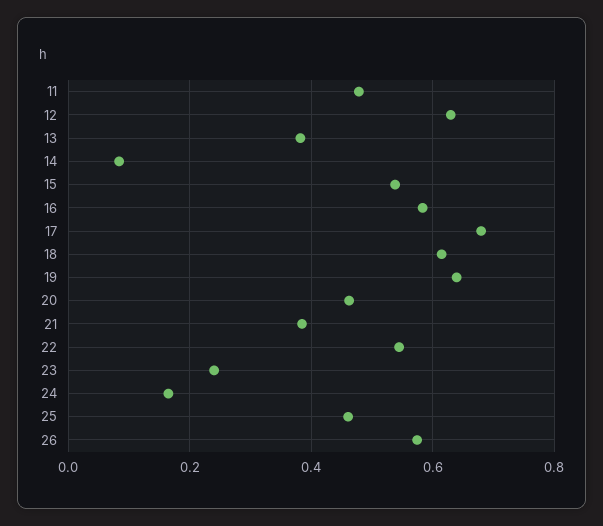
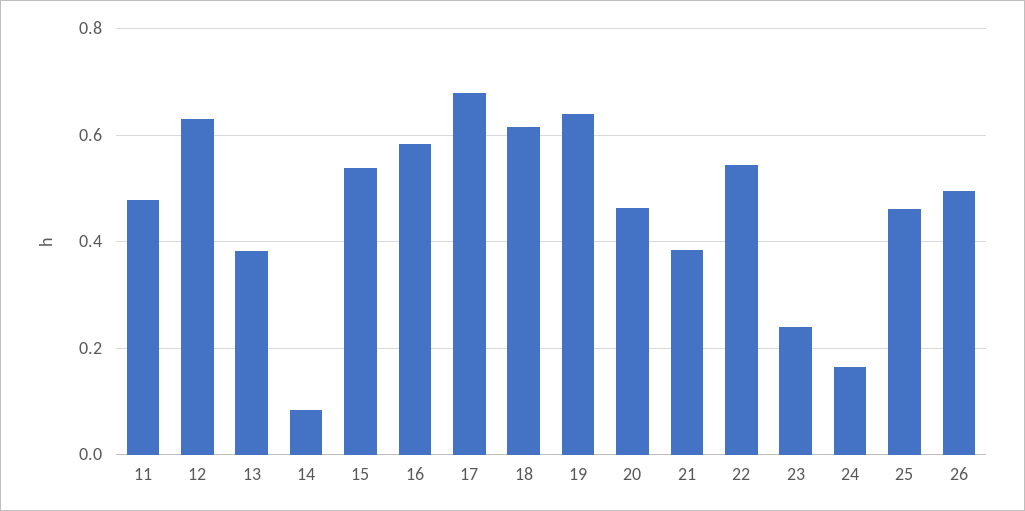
26: 0.58 -> 0.5

